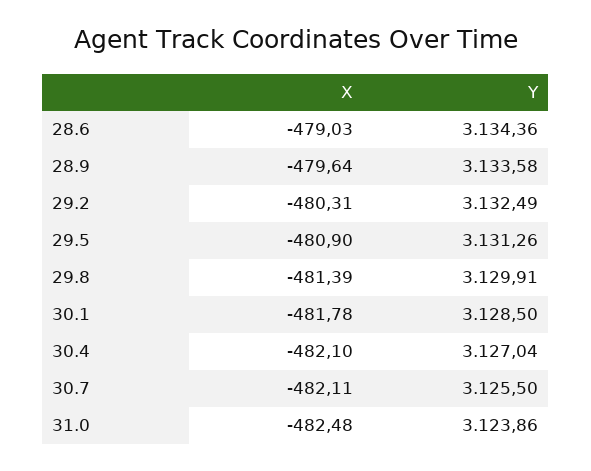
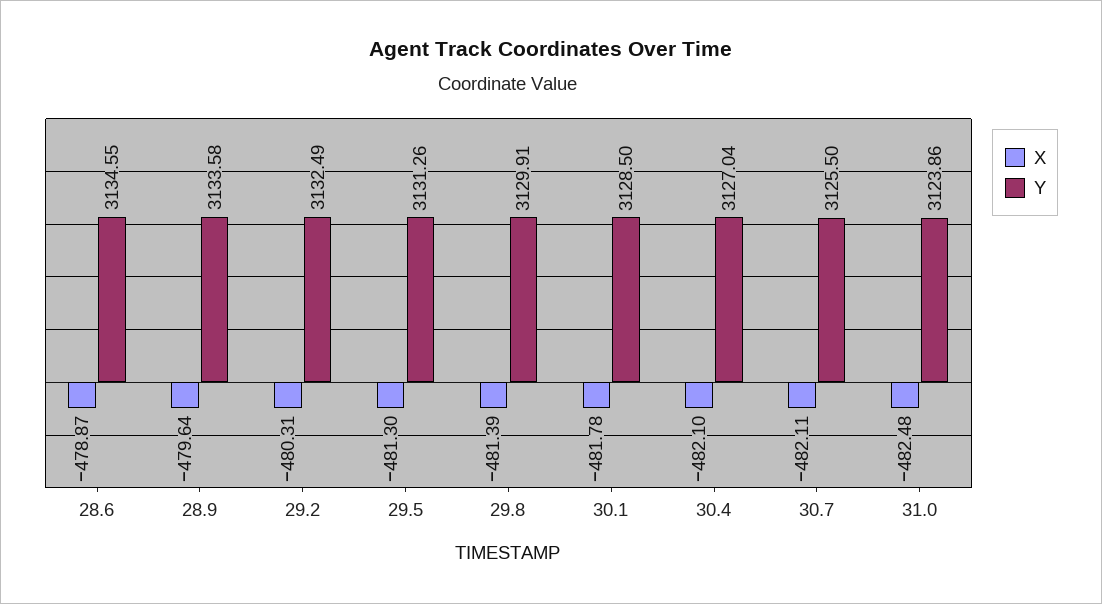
X, 28.6: -479.03 -> -478.87
Y, 28.6: 3134.36 -> 3134.55
X, 29.5: -480.9 -> -481.3

